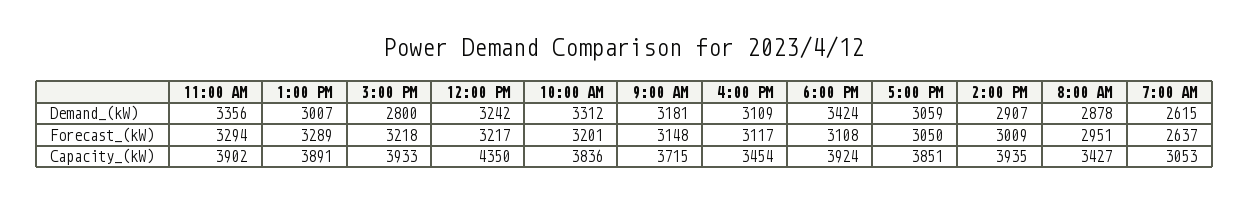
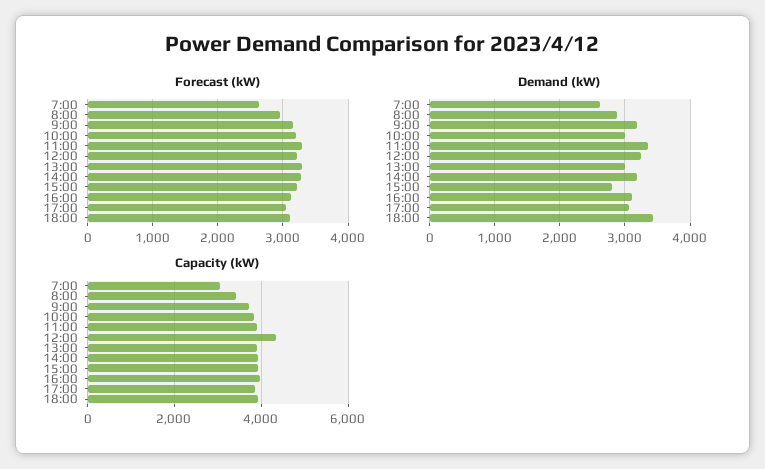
Demand_(kW), 10:00 AM: 3312 -> 3000
Demand_(kW), 2:00 PM: 2907 -> 3200
Forecast_(kW), 2:00 PM: 3009 -> 3300
Capacity_(kW), 4:00 PM: 3454 -> 4000

